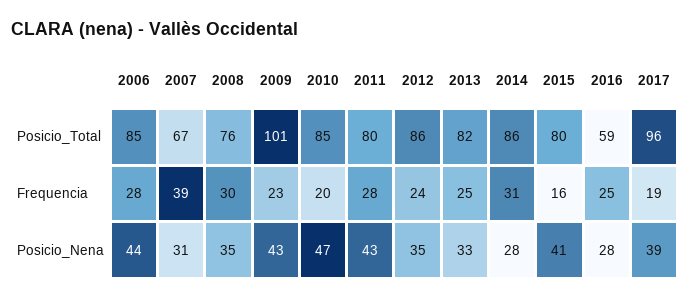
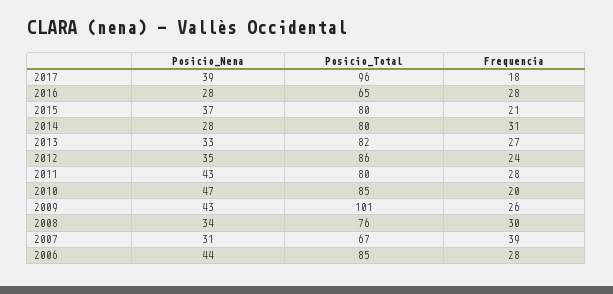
2014, Posicio_Total: 86 -> 80
2016, Posicio_Total: 59 -> 65
2009, Frequencia: 23 -> 26
2013, Frequencia: 25 -> 27
2015, Frequencia: 16 -> 21
2016, Frequencia: 25 -> 28
2017, Frequencia: 19 -> 18
2008, Posicio_Nena: 35 -> 34
2015, Posicio_Nena: 41 -> 37

